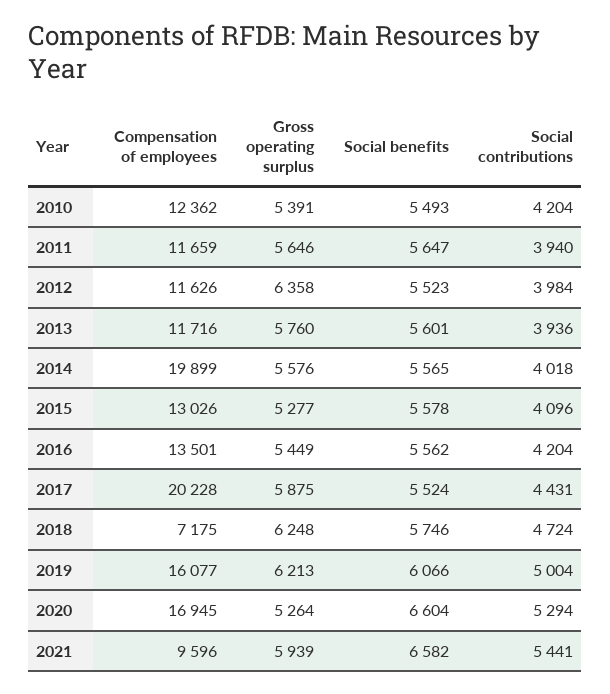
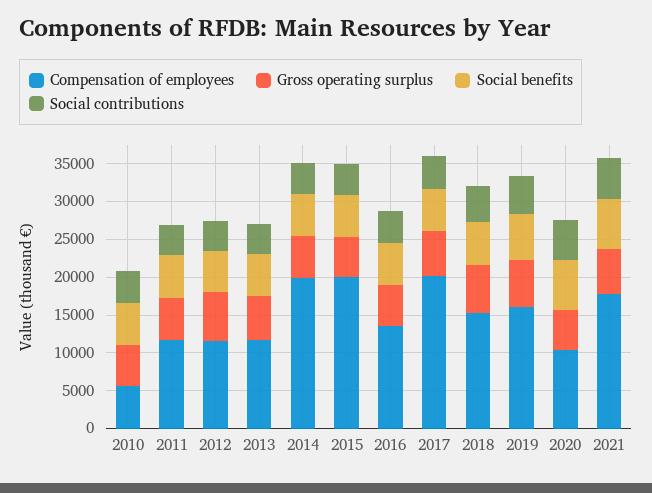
Compensation of employees, 2010: 12362 -> 5000
Compensation of employees, 2015: 13026 -> 20000
Compensation of employees, 2018: 7175 -> 15000
Compensation of employees, 2020: 16945 -> 10000
Compensation of employees, 2021: 9596 -> 17500

